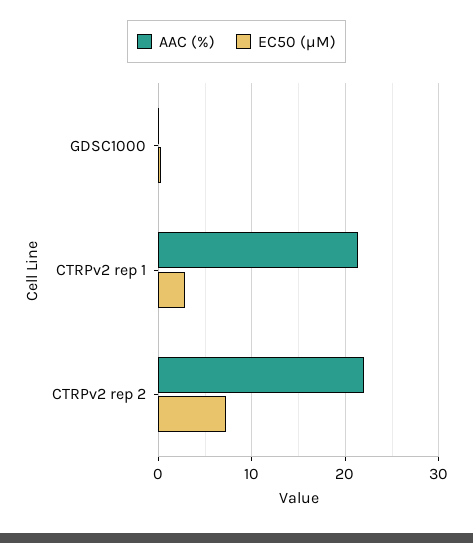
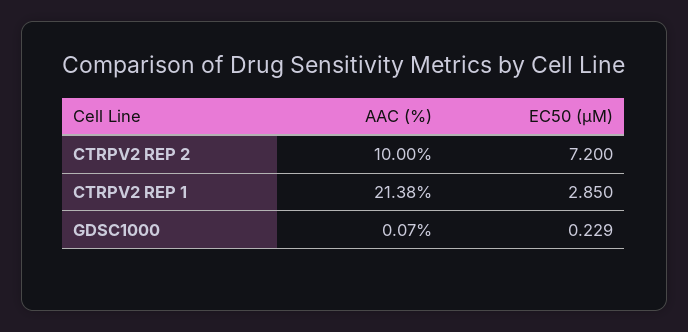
AAC (%), CTRPv2 rep 2: 22 -> 10

